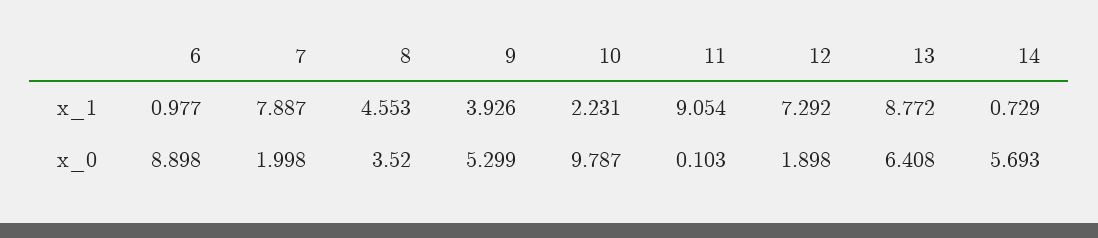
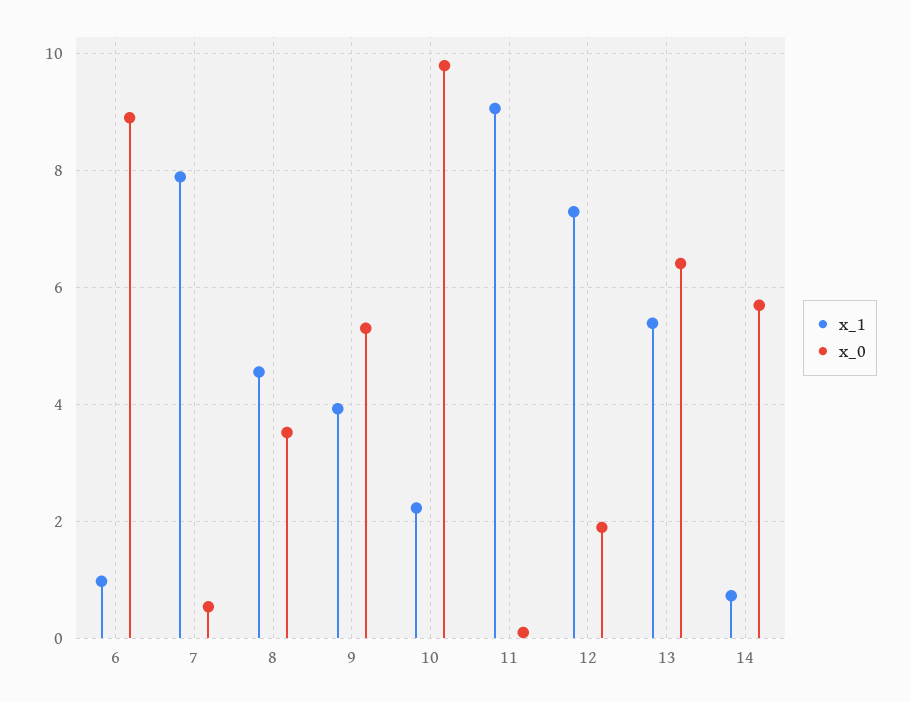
x_1, 13: 8.772 -> 5.4
x_0, 7: 1.998 -> 0.6

